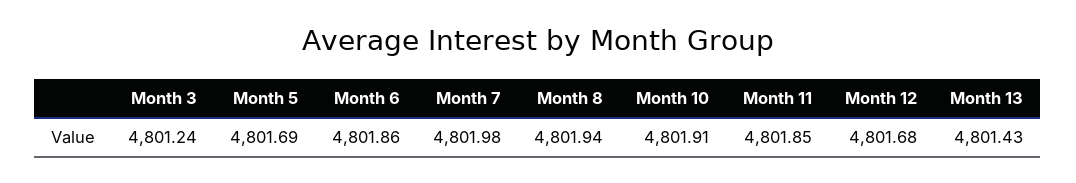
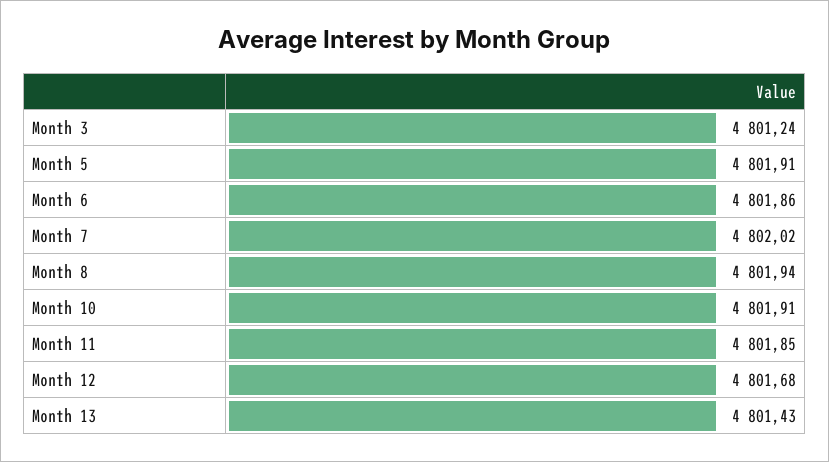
Month 5: 4801.69 -> 4801.91
Month 7: 4801.98 -> 4802.02

